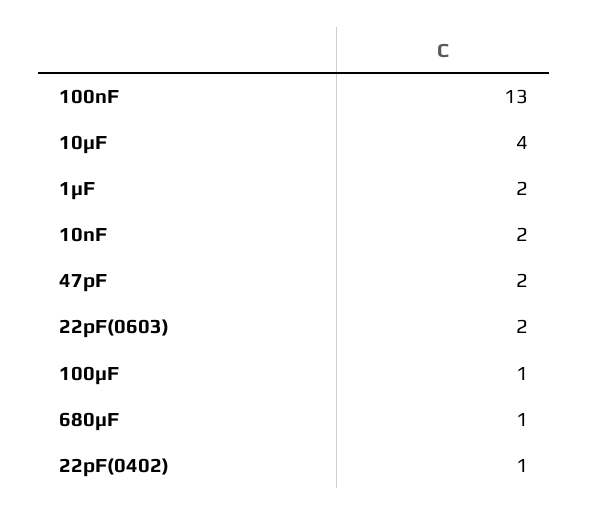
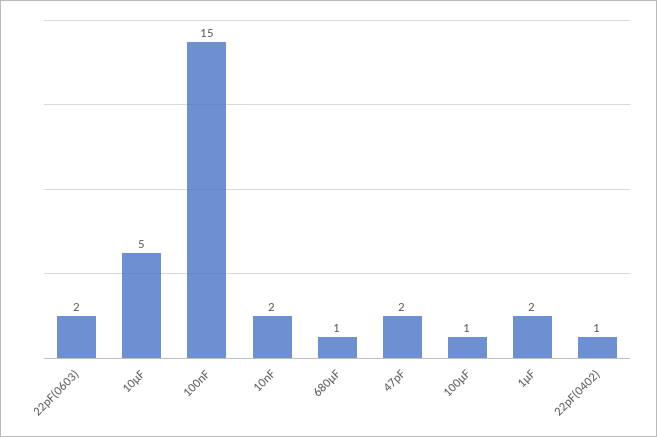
100nF: 13 -> 15
10µF: 4 -> 5

